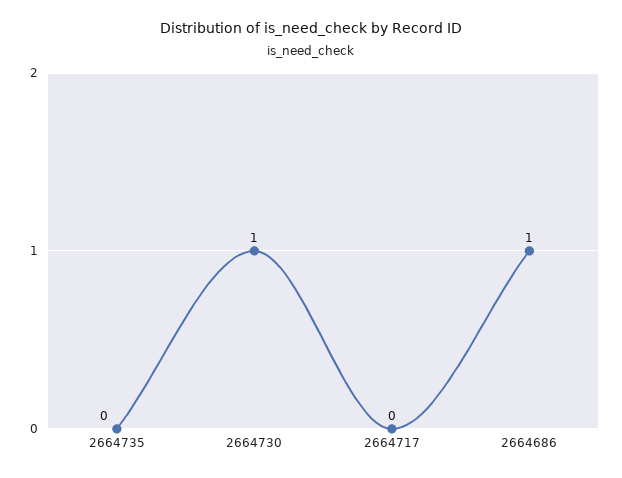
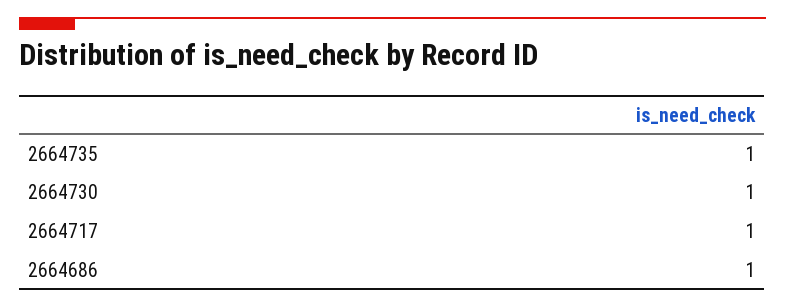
2664735: 0 -> 1
2664717: 0 -> 1

